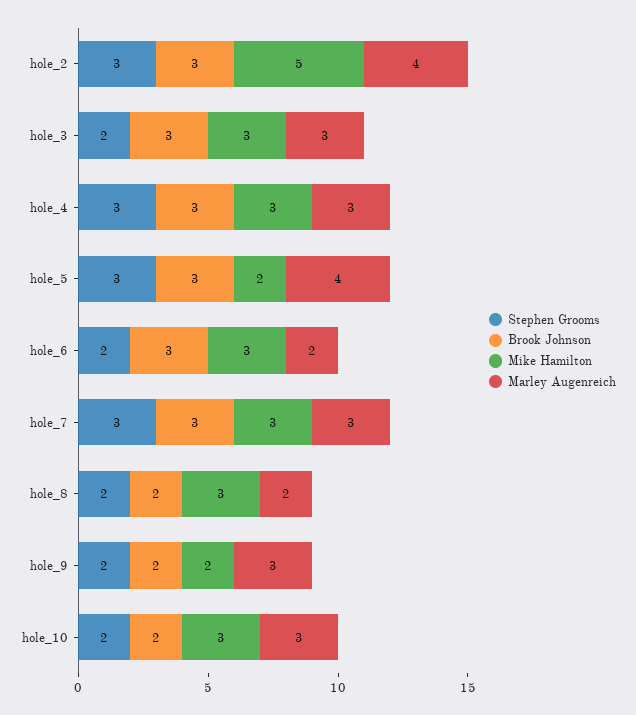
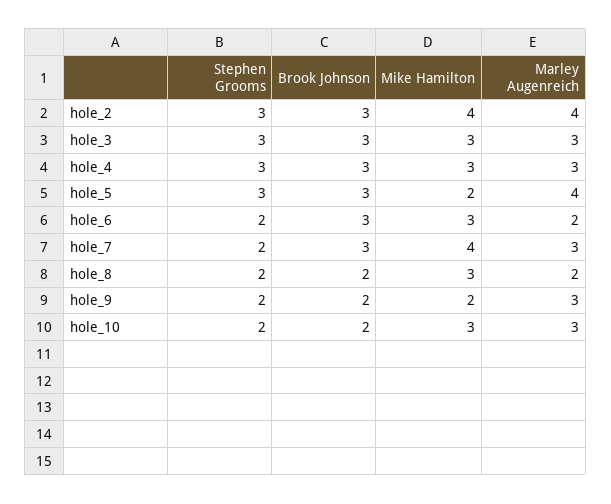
Mike Hamilton, hole_2: 5 -> 4
Stephen Grooms, hole_3: 2 -> 3
Stephen Grooms, hole_7: 3 -> 2
Mike Hamilton, hole_7: 3 -> 4

